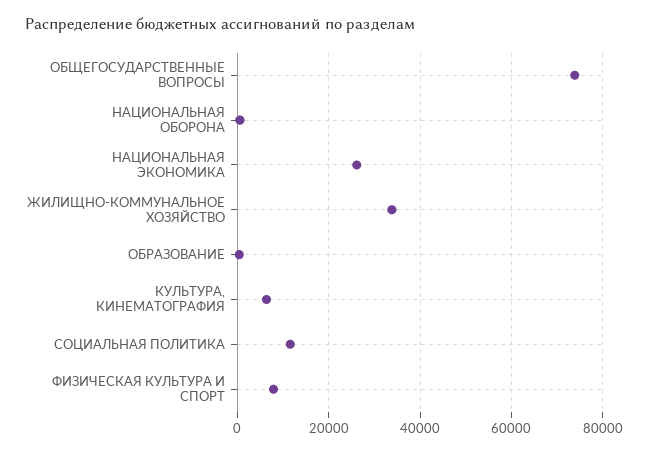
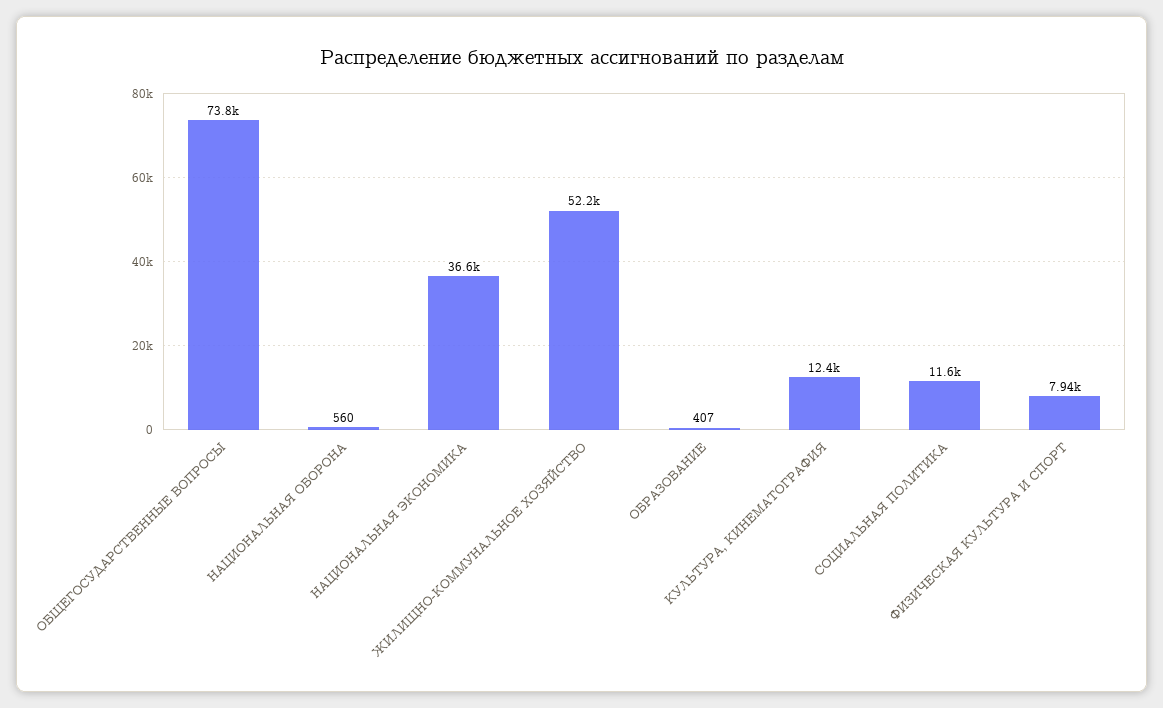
НАЦИОНАЛЬНАЯ ЭКОНОМИКА: 26000 -> 36600
ЖИЛИЩНО-КОММУНАЛЬНОЕ ХОЗЯЙСТВО: 34000 -> 52200
КУЛЬТУРА, КИНЕМАТОГРАФИЯ: 6000 -> 12400

